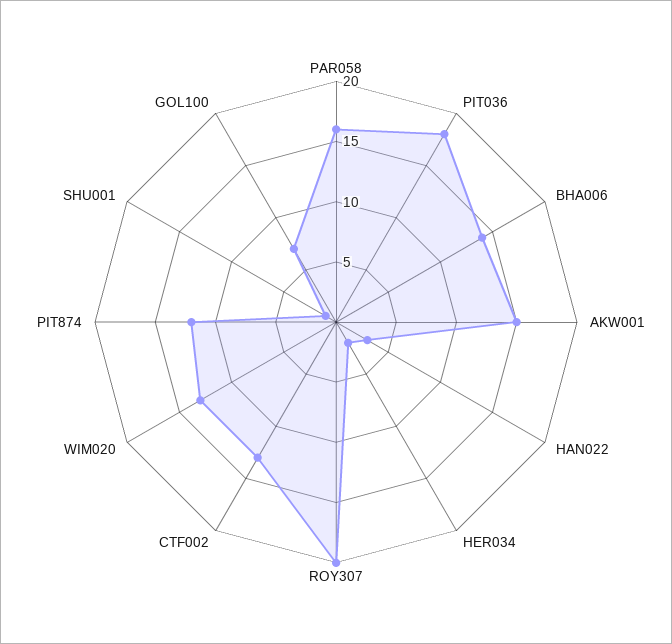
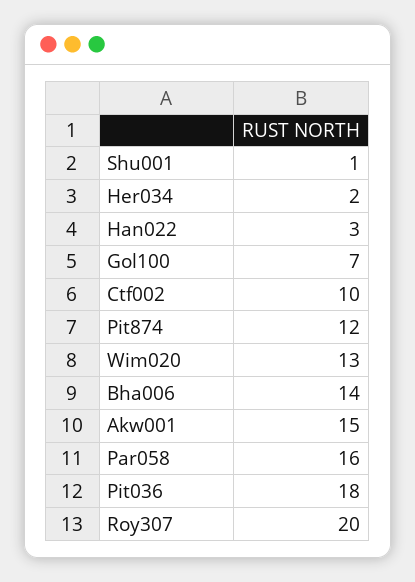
CTF002: 13 -> 10

